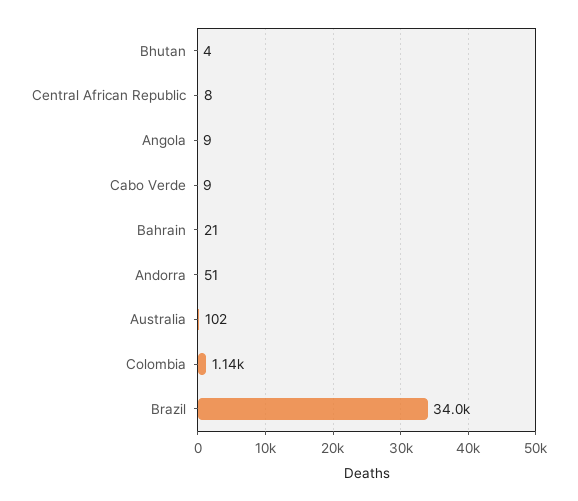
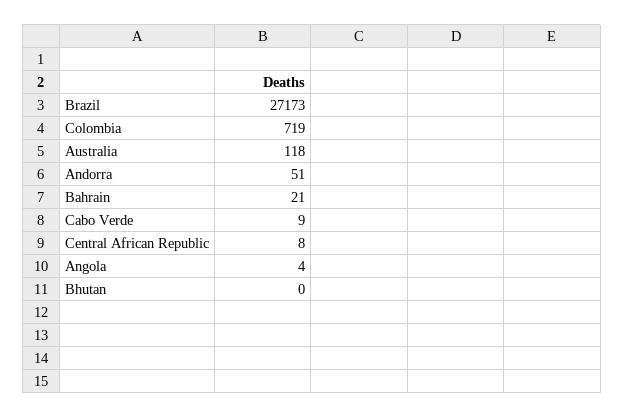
Bhutan: 4 -> 0
Angola: 9 -> 4
Australia: 102 -> 118
Colombia: 1140 -> 719
Brazil: 34000 -> 27173

